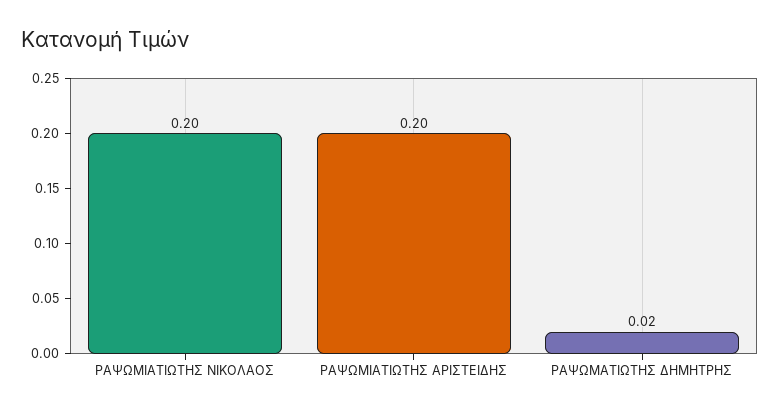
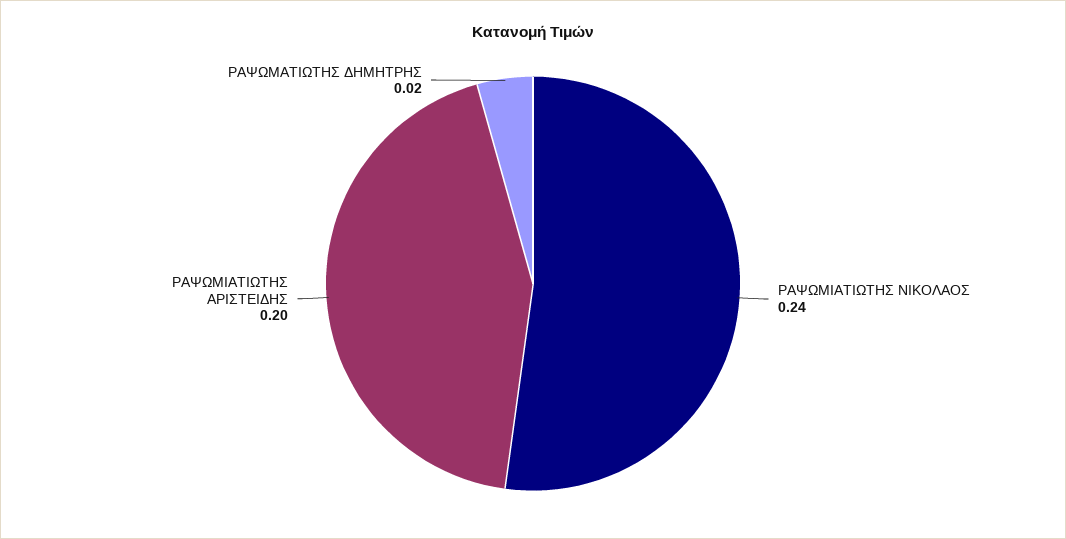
ΡΑΨΩΜΙΑΤΙΩΤΗΣ ΝΙΚΟΛΑΟΣ: 0.2 -> 0.24

